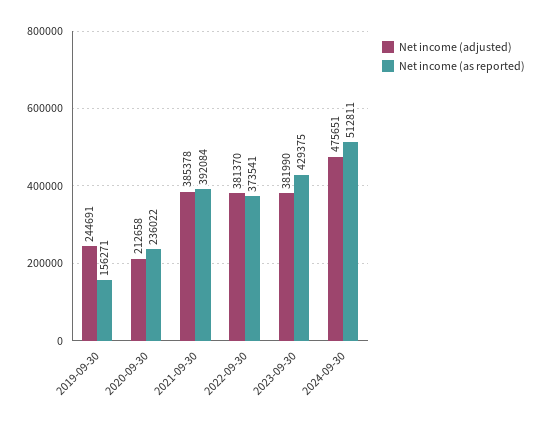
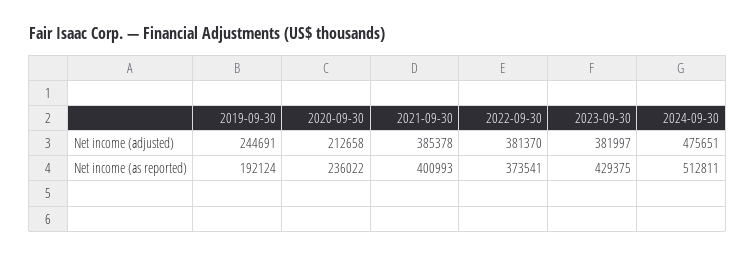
Net income (as reported), 2019-09-30: 156271 -> 192124
Net income (as reported), 2021-09-30: 392084 -> 400993
Net income (adjusted), 2023-09-30: 381990 -> 381997

